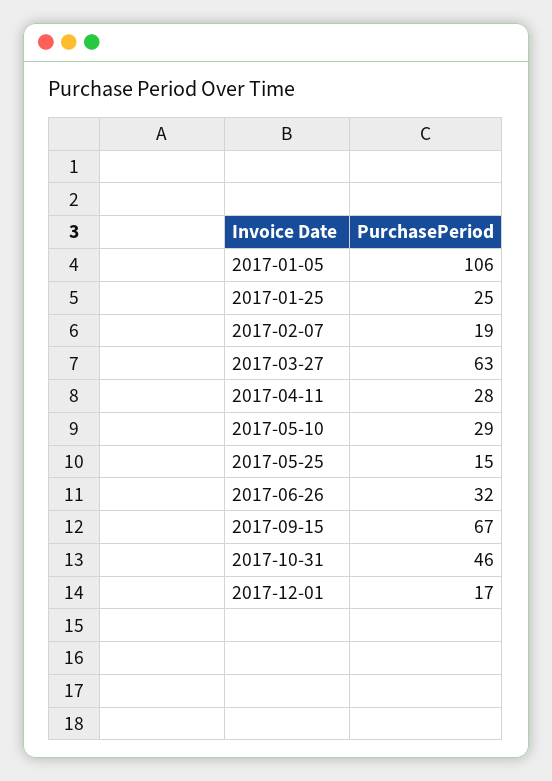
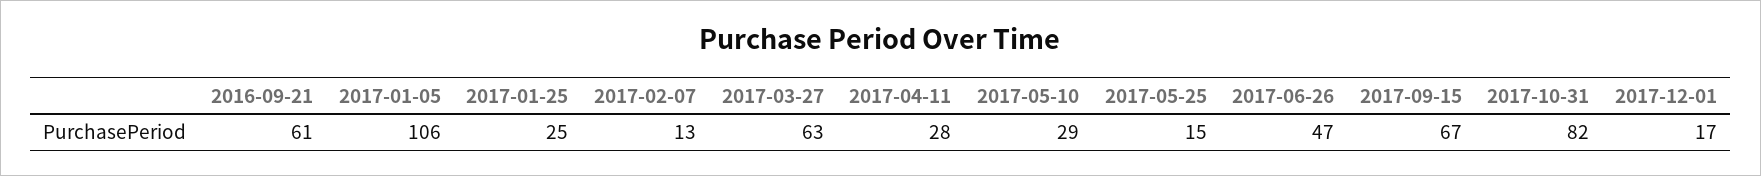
2017-02-07: 19 -> 13
2017-06-26: 32 -> 47
2017-10-31: 46 -> 82
2016-09-21: none -> 61

